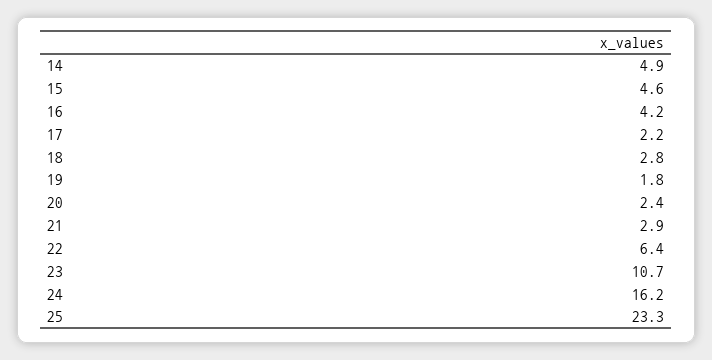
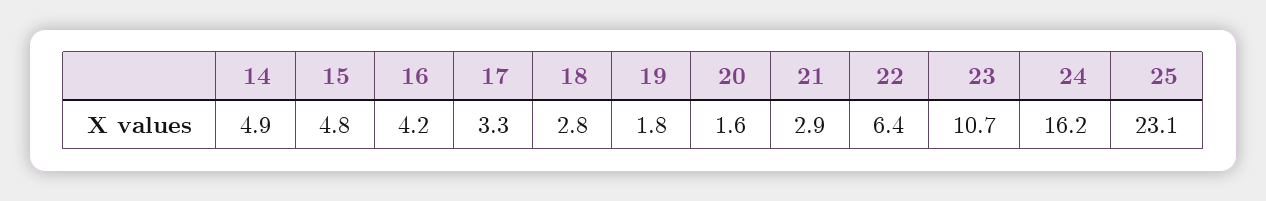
15: 4.6 -> 4.8
17: 2.2 -> 3.3
20: 2.4 -> 1.6
25: 23.3 -> 23.1

